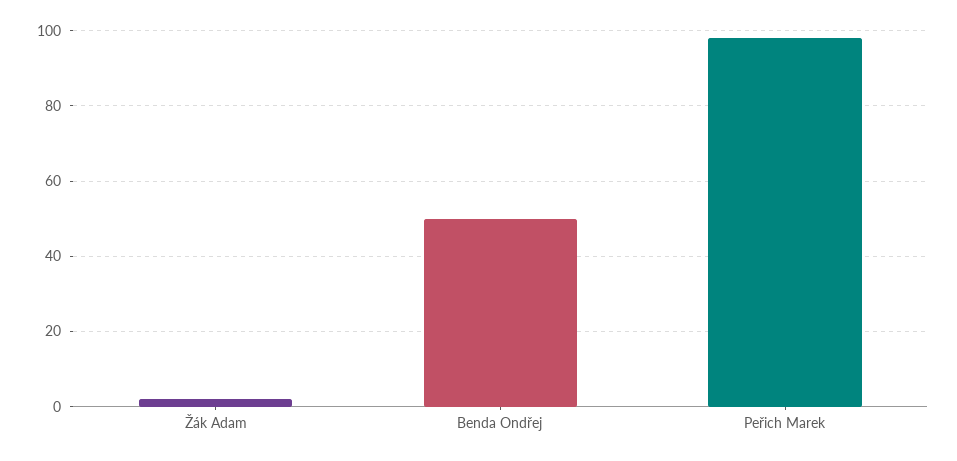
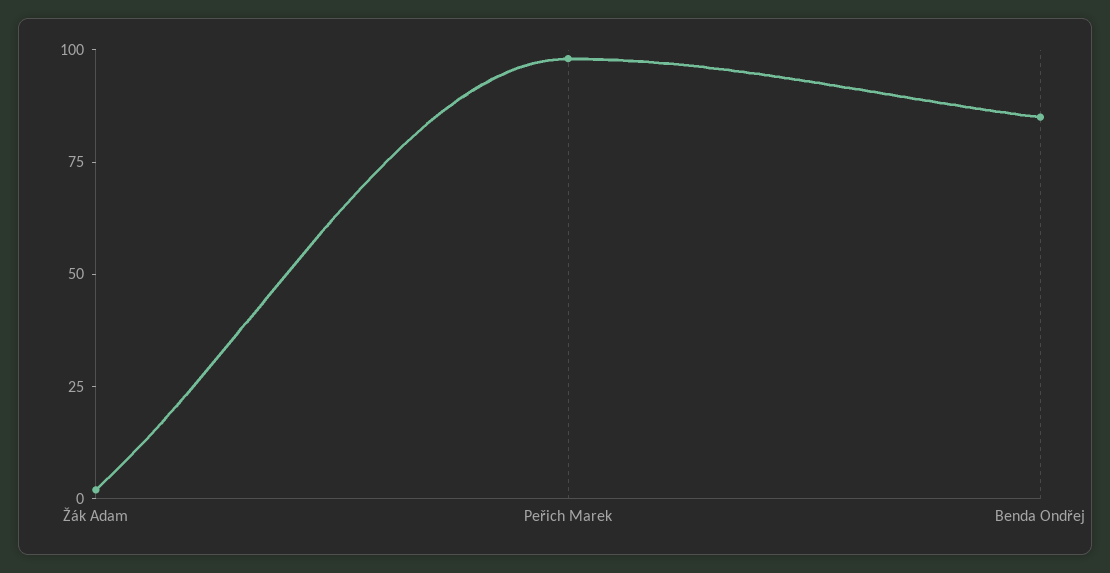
Benda Ondřej: 50 -> 85

